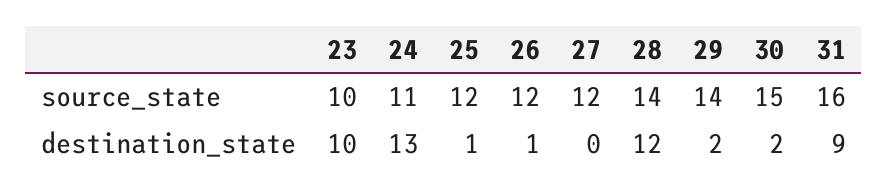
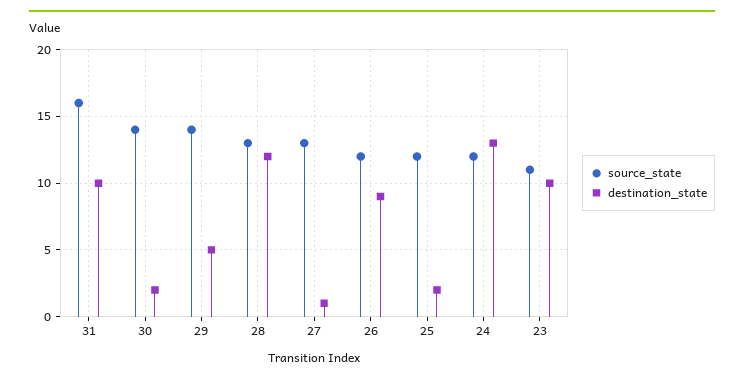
source_state, 23: 10 -> 11
source_state, 24: 11 -> 12
source_state, 27: 12 -> 13
source_state, 28: 14 -> 13
source_state, 30: 15 -> 14
destination_state, 25: 1 -> 2
destination_state, 26: 1 -> 9
destination_state, 27: 0 -> 1
destination_state, 29: 2 -> 5
destination_state, 31: 9 -> 10

